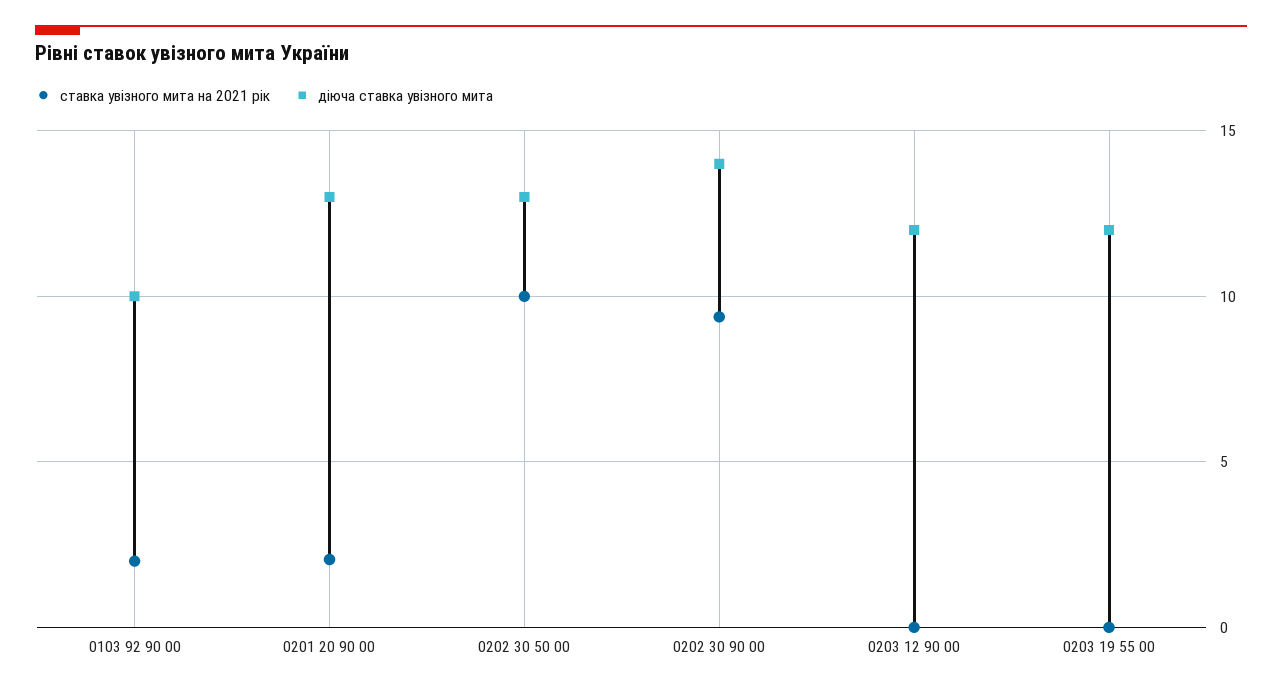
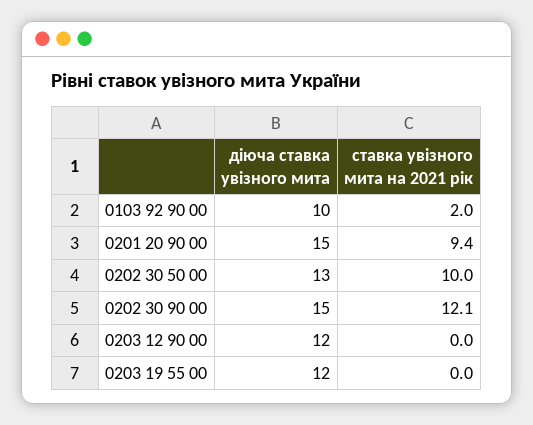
ставка увізного мита на 2021 рік, 0201 20 90 00: 2 -> 9.4
діюча ставка увізного мита, 0201 20 90 00: 13 -> 15
ставка увізного мита на 2021 рік, 0202 30 90 00: 9.5 -> 12.1
діюча ставка увізного мита, 0202 30 90 00: 14 -> 15

